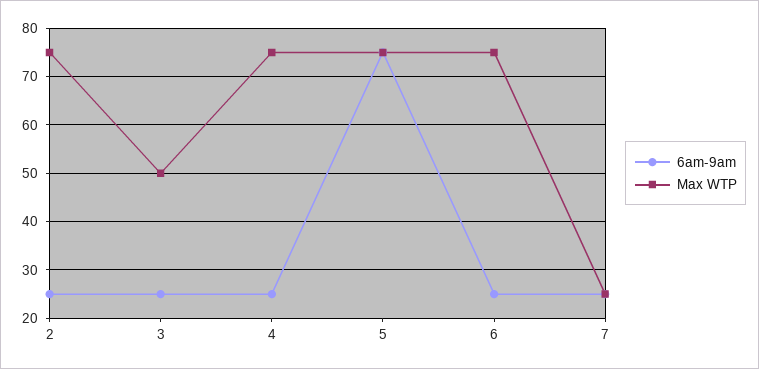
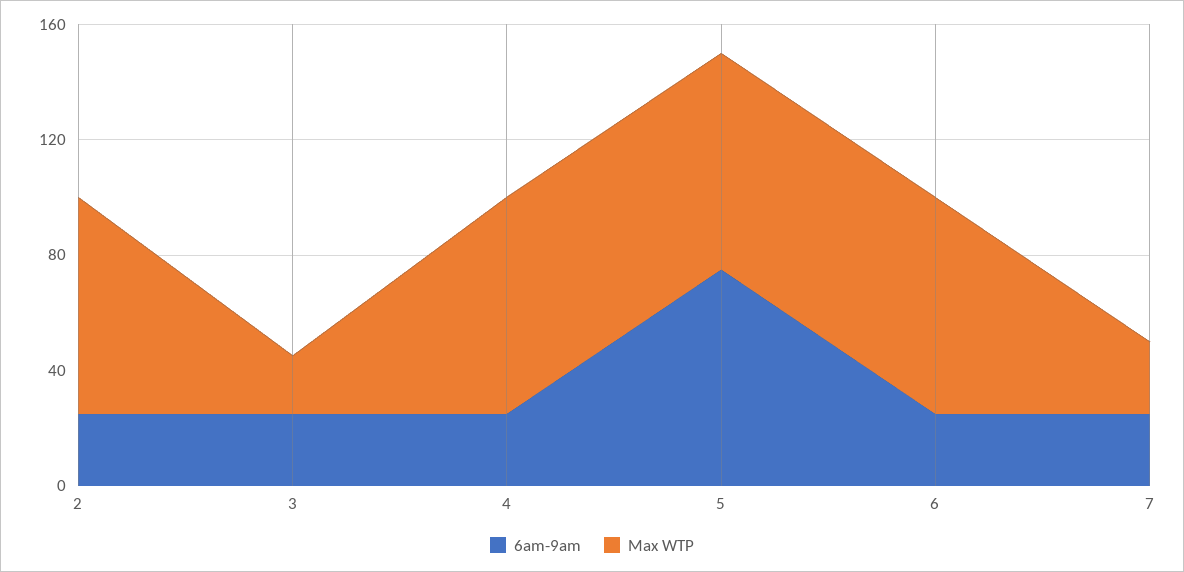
Max WTP, 3: 50 -> 20

